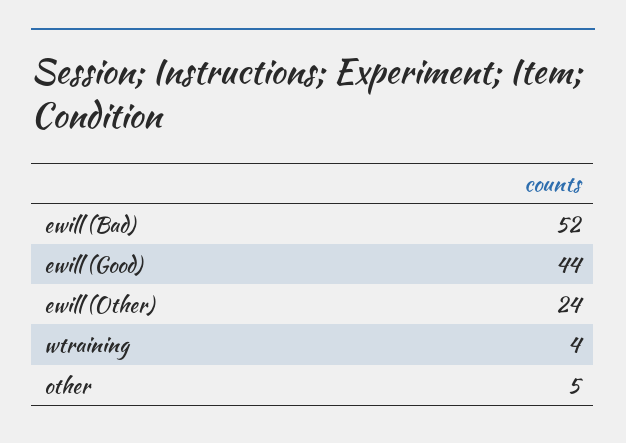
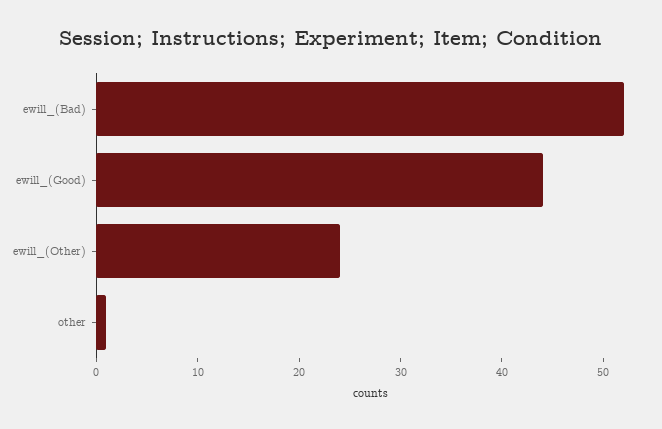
wtraining: 4 -> none
other: 5 -> 1

